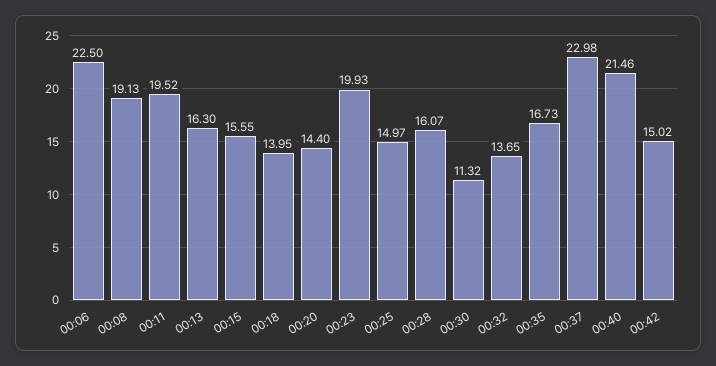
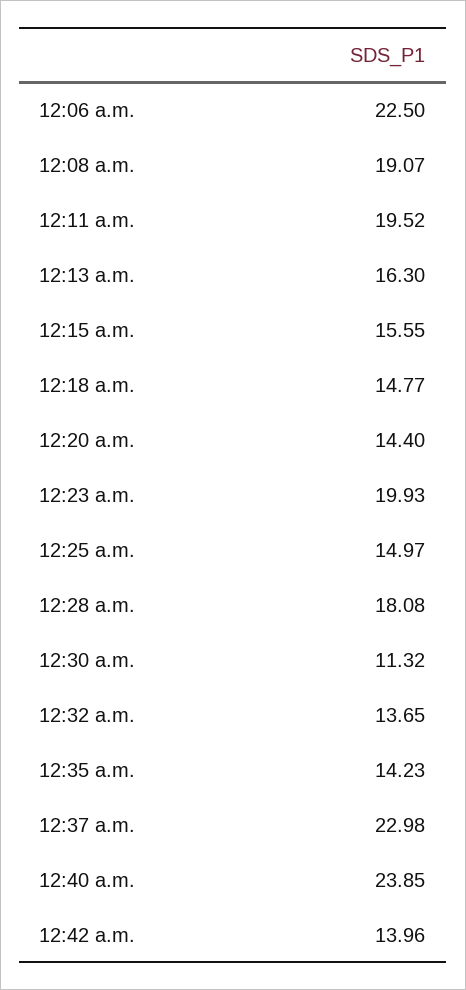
00:08: 19.13 -> 19.07
00:18: 13.95 -> 14.77
00:28: 16.07 -> 18.08
00:35: 16.73 -> 14.23
00:40: 21.46 -> 23.85
00:42: 15.02 -> 13.96

